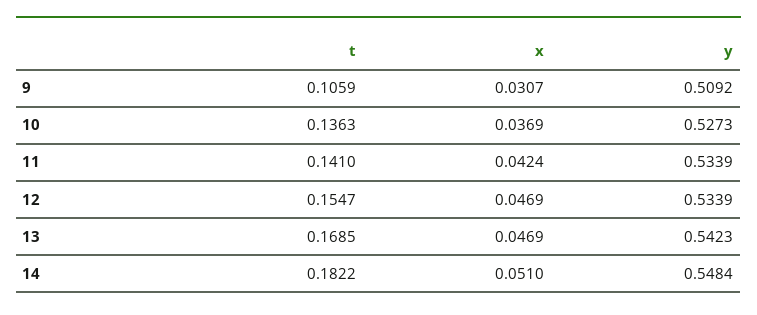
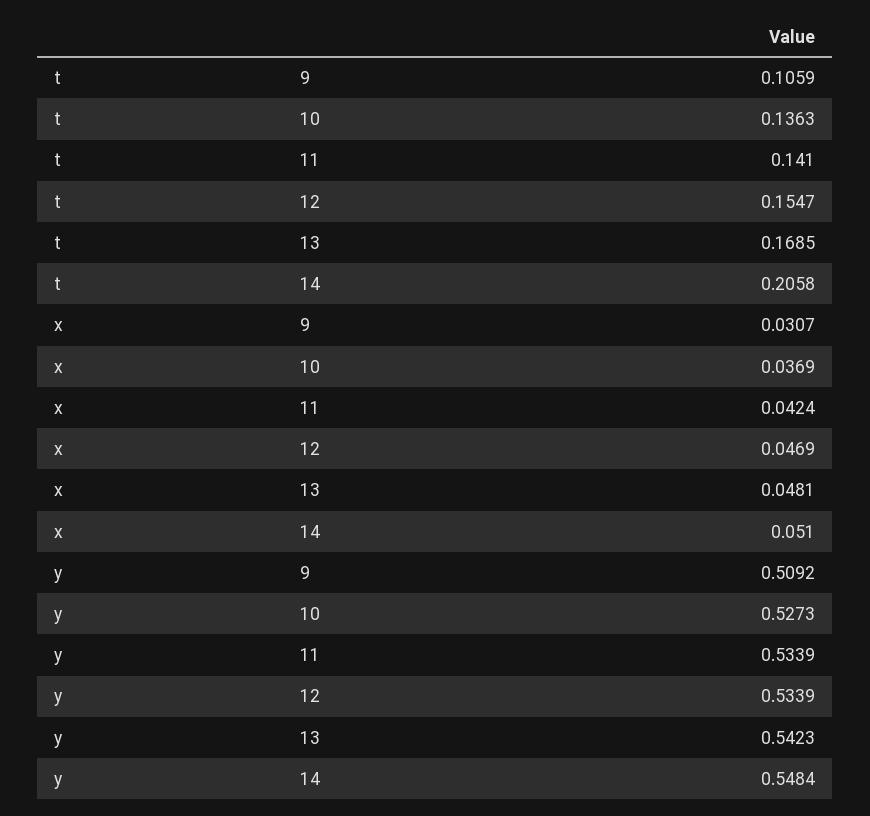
x, 13: 0.0469 -> 0.0481
t, 14: 0.1822 -> 0.2058

